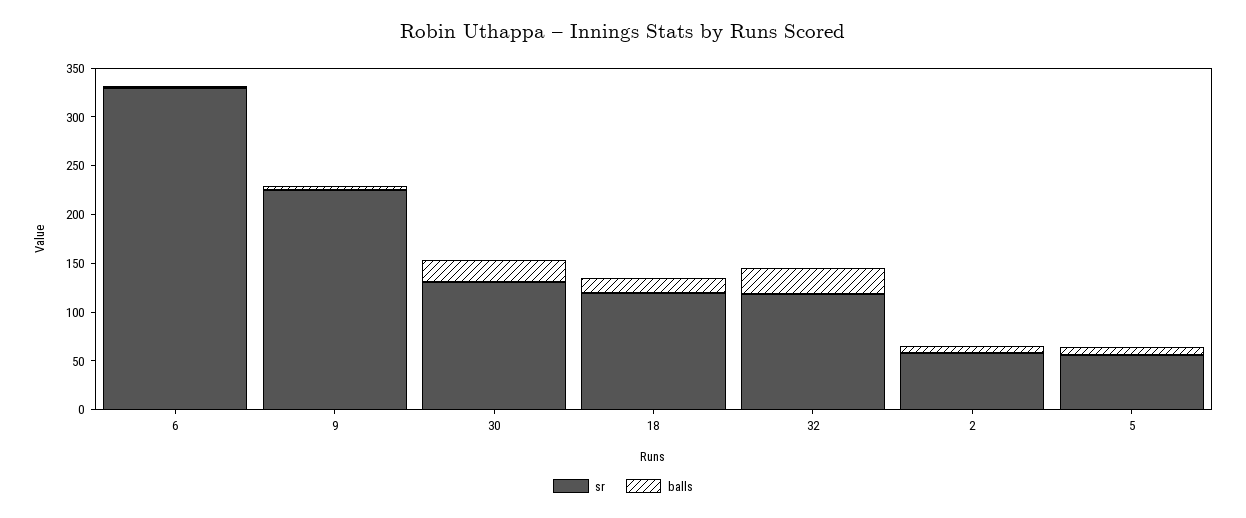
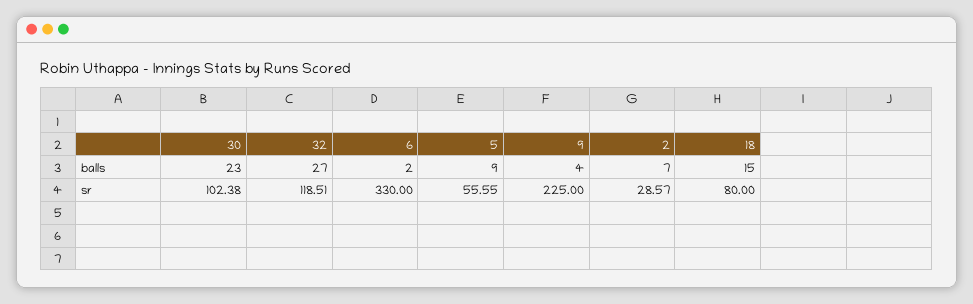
sr, 30: 130 -> 102.38
sr, 18: 120 -> 80
sr, 2: 60 -> 28.57

